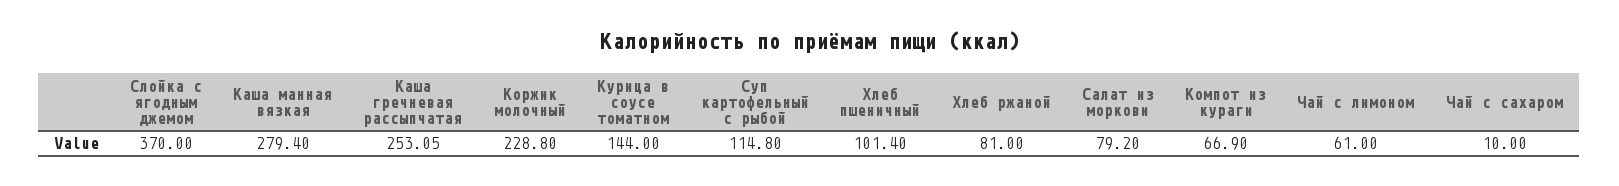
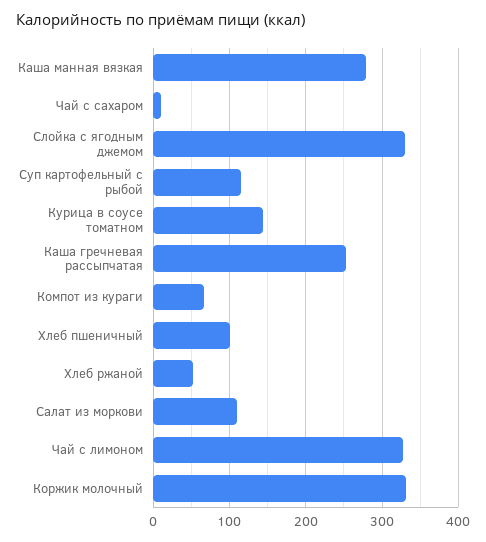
Слойка с ягодным джемом: 370 -> 330
Коржик молочный: 228.8 -> 330
Хлеб ржаной: 81 -> 50
Салат из моркови: 79.2 -> 110
Чай с лимоном: 61 -> 330

